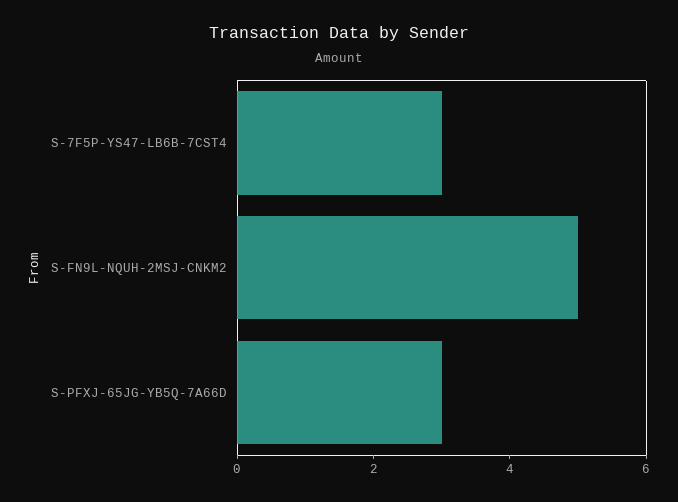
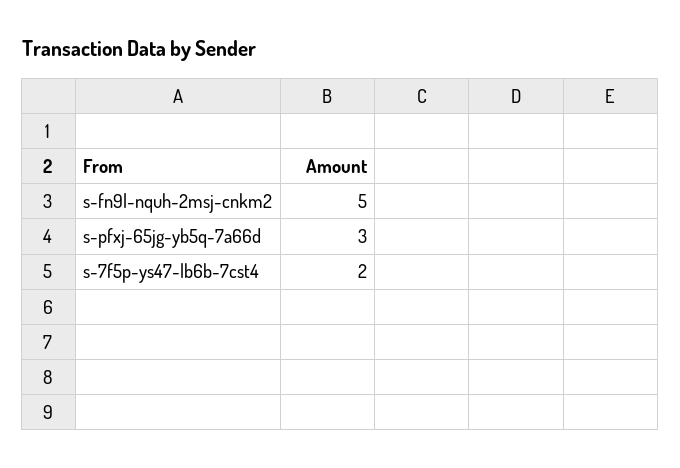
S-7F5P-YS47-LB6B-7CST4: 3 -> 2

